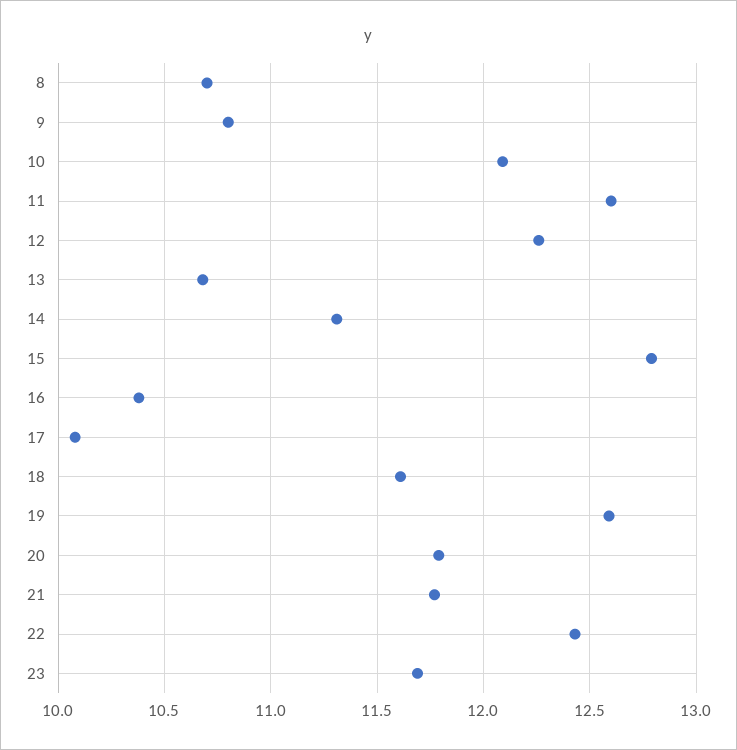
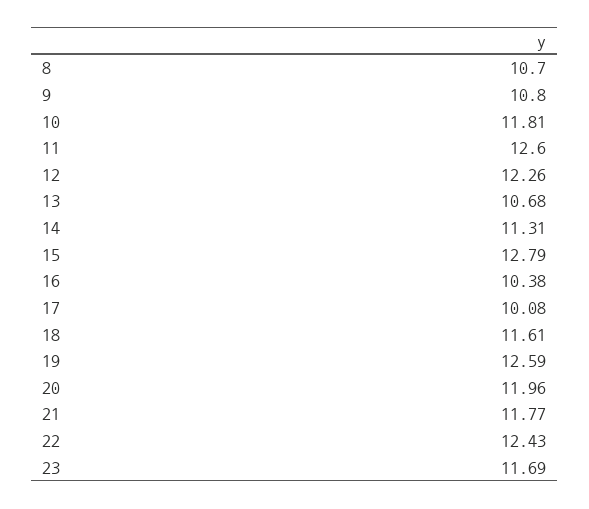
10: 12.1 -> 11.81
20: 11.8 -> 11.96

